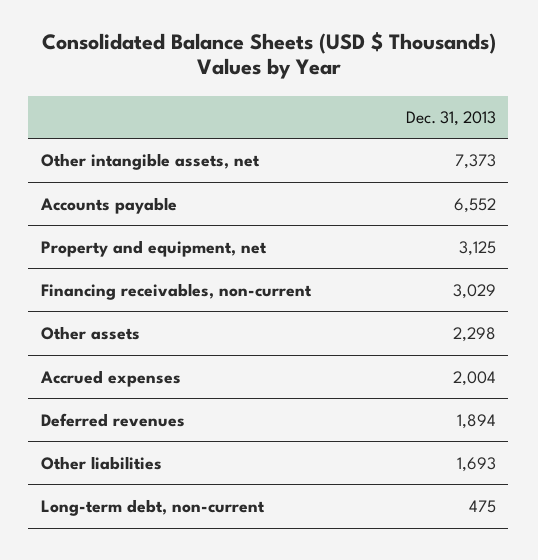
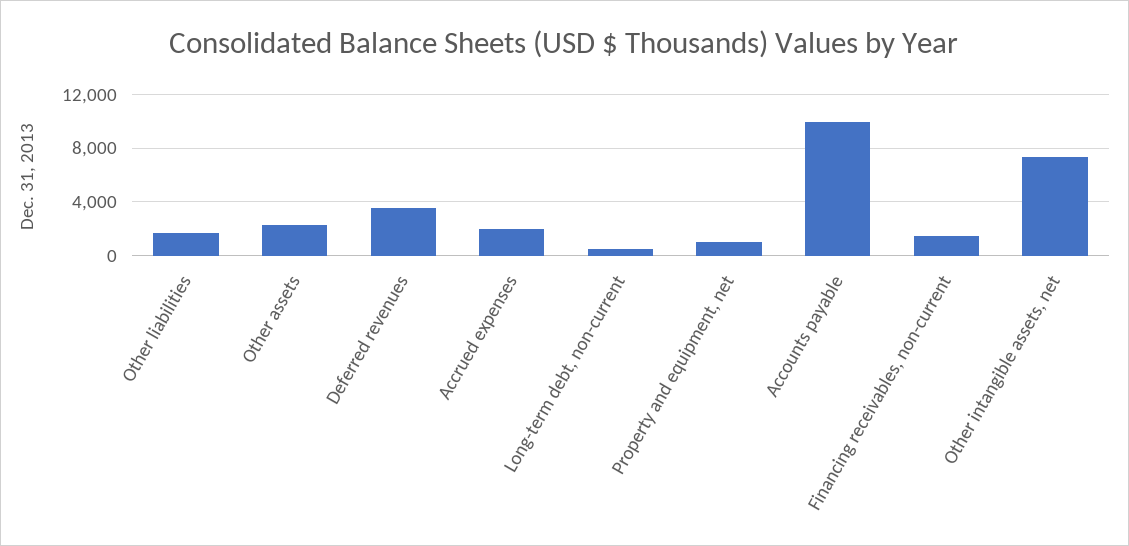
Accounts payable: 6552 -> 10000
Property and equipment, net: 3125 -> 1000
Financing receivables, non-current: 3029 -> 1500
Deferred revenues: 1894 -> 3500

